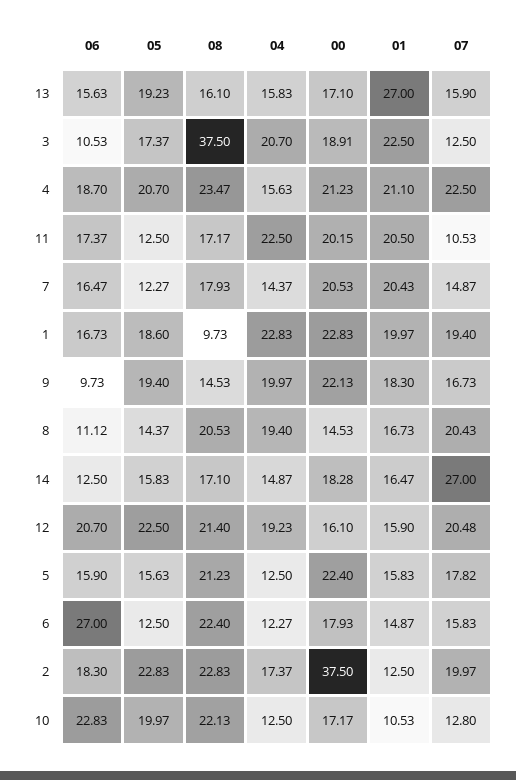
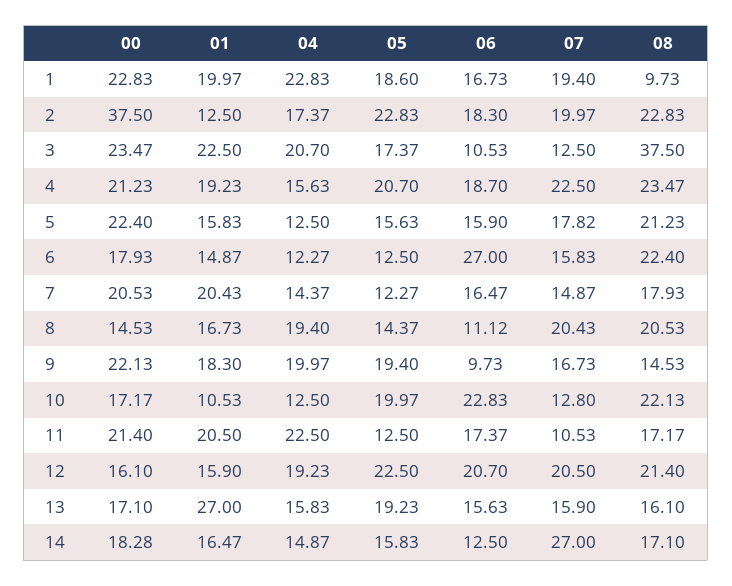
00, 3: 18.91 -> 23.47
01, 4: 21.1 -> 19.23
00, 11: 20.15 -> 21.4
07, 12: 20.48 -> 20.5

